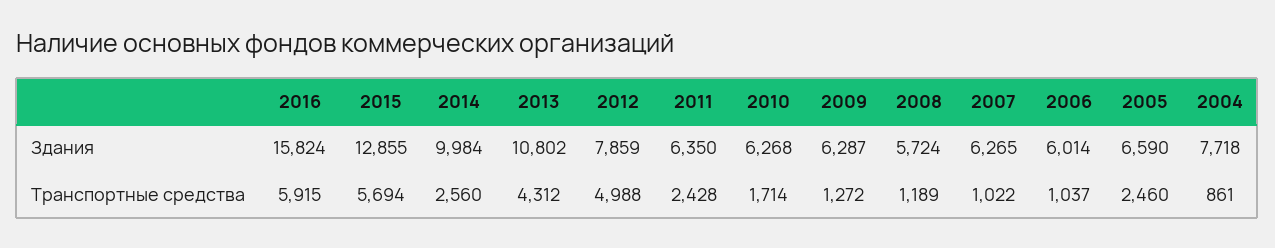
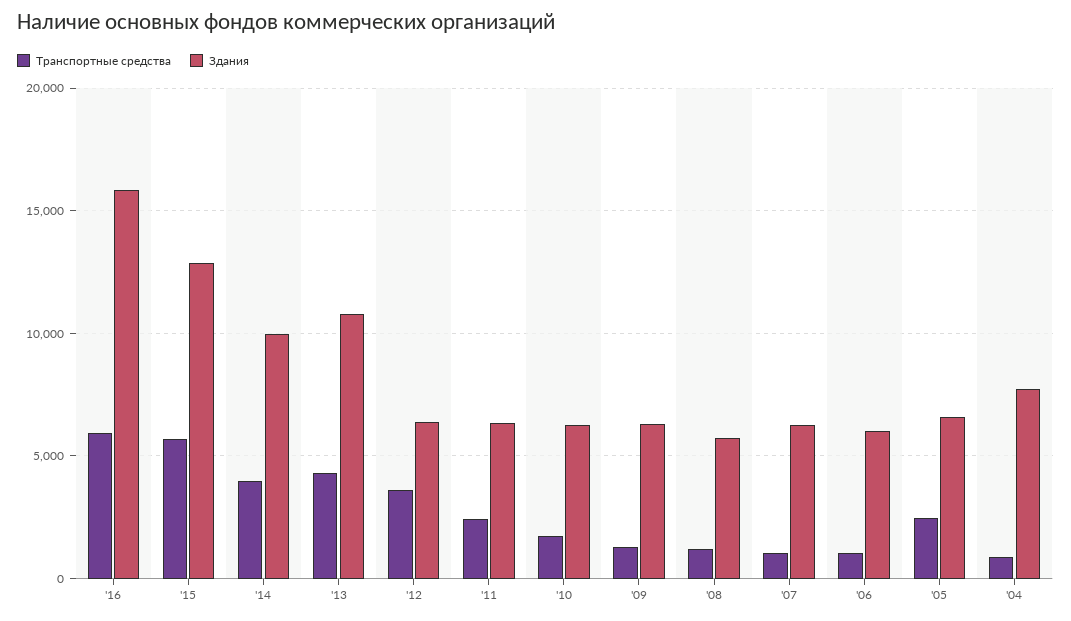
Здания, 2012: 7859 -> 6500
Транспортные средства, 2014: 2560 -> 4000
Транспортные средства, 2012: 4988 -> 3500

